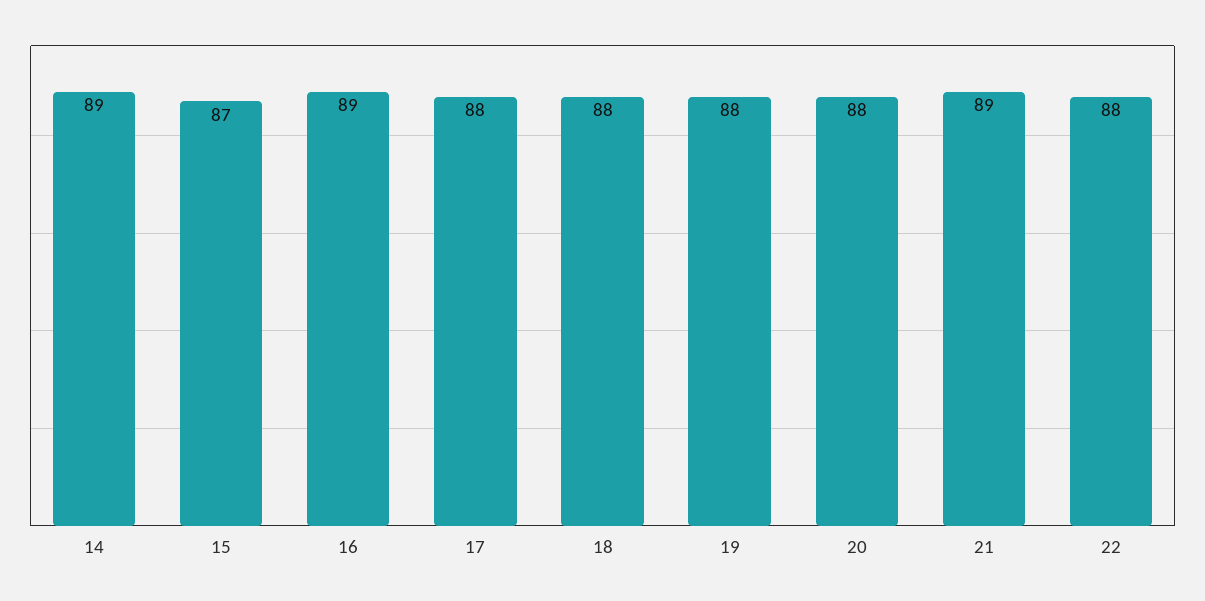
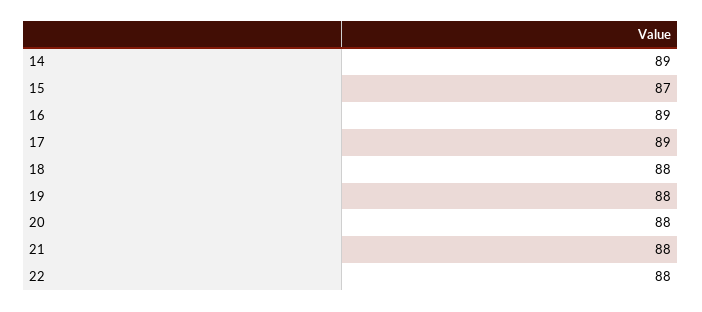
17: 88 -> 89
21: 89 -> 88

